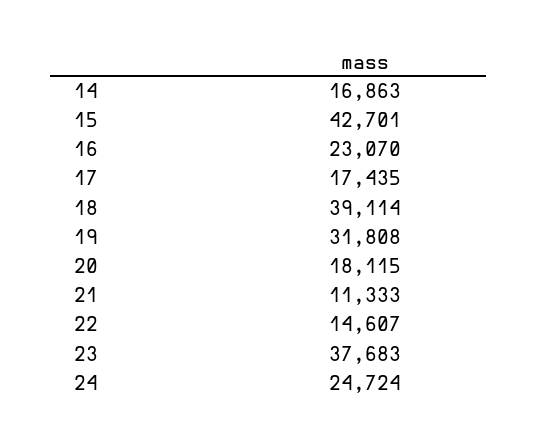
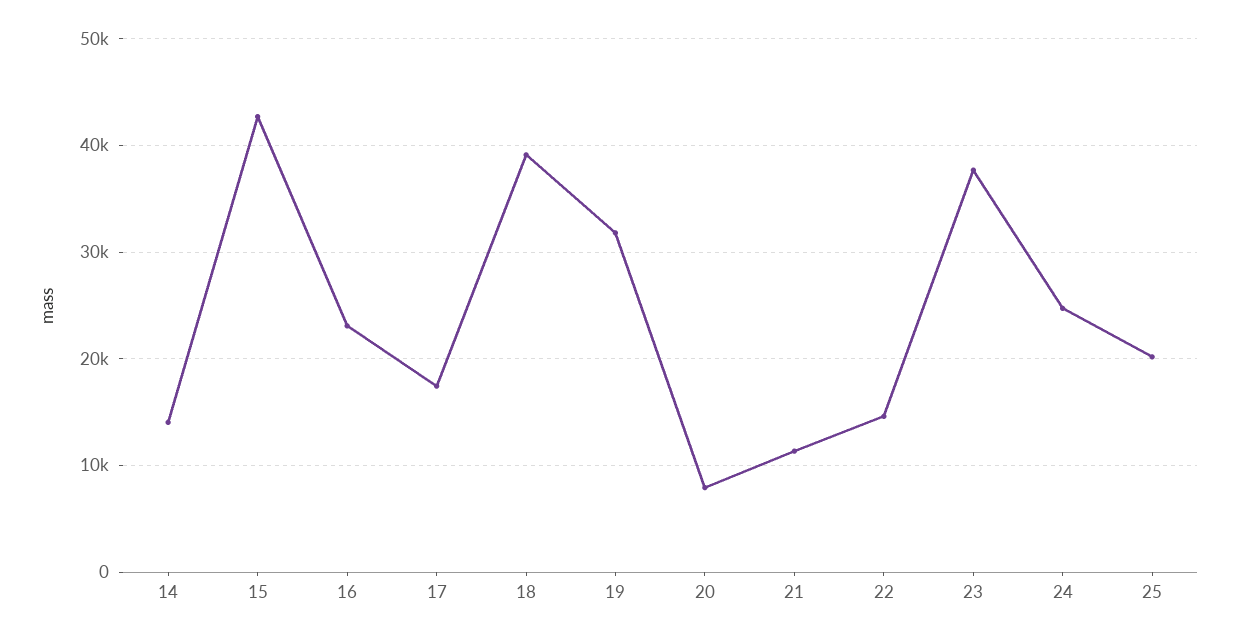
14: 16863 -> 14000
20: 18115 -> 8000
25: none -> 20000

